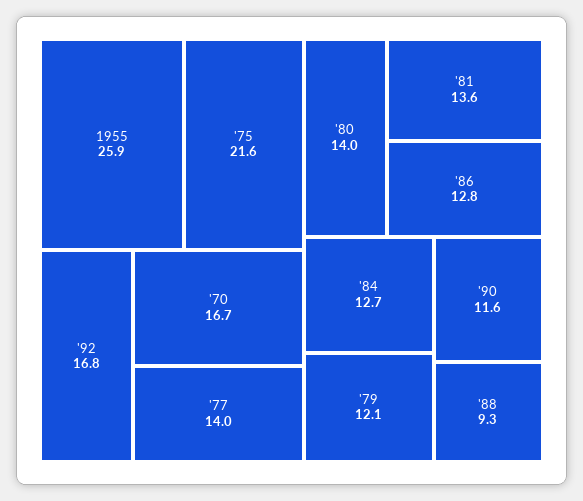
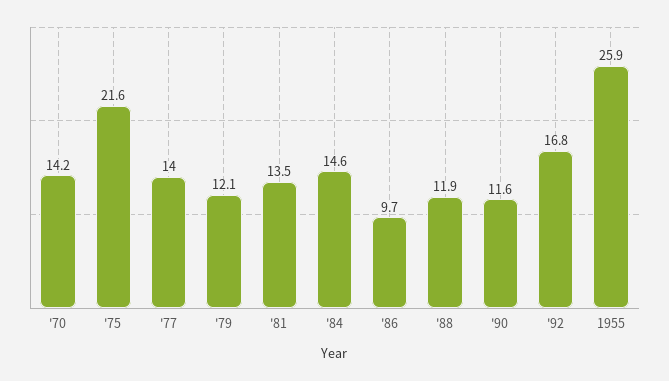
'70: 16.7 -> 14.2
'80: 14 -> none
'81: 13.6 -> 13.5
'86: 12.8 -> 9.7
'84: 12.7 -> 14.6
'88: 9.3 -> 11.9

